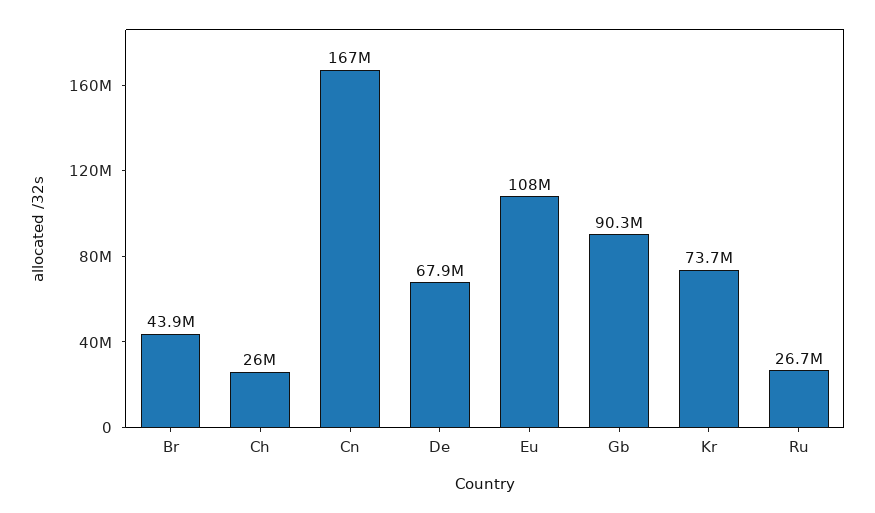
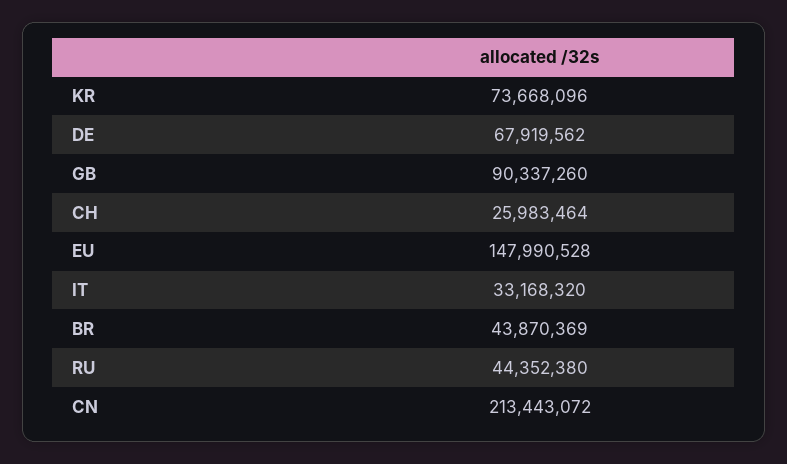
Cn: 167000000 -> 213443072
Eu: 108000000 -> 147990528
Ru: 26700000 -> 44352380
IT: none -> 33168320

